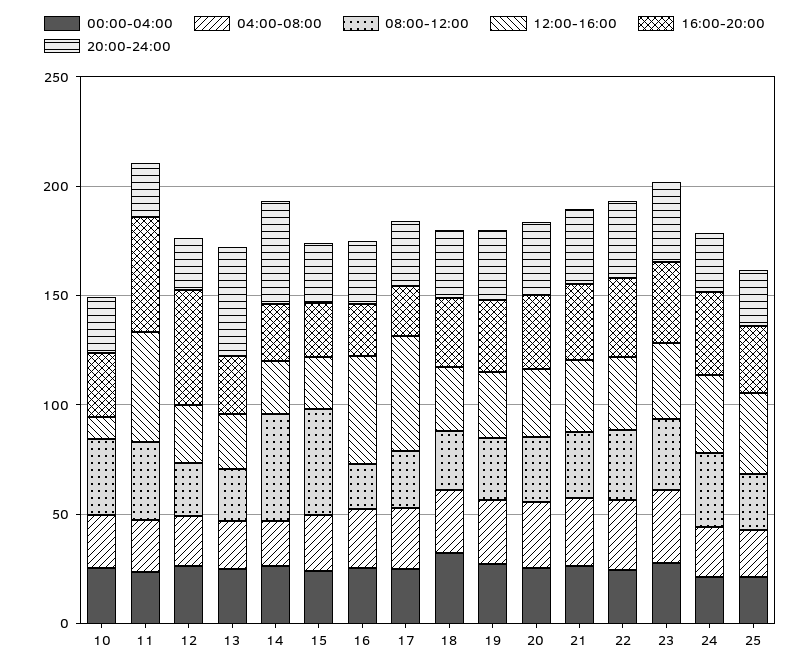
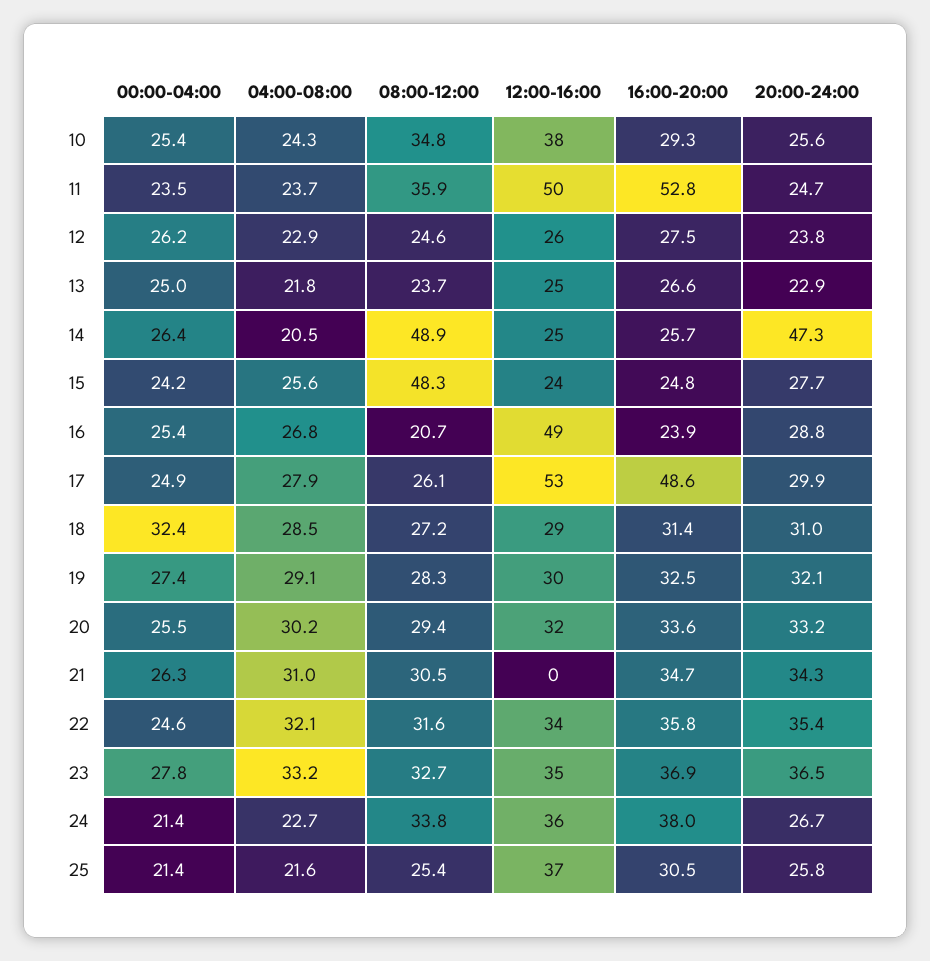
12:00-16:00, 10: 10 -> 38
16:00-20:00, 12: 50 -> 27.5
20:00-24:00, 13: 50 -> 22.9
16:00-20:00, 17: 20 -> 48.6
12:00-16:00, 21: 30 -> 0

